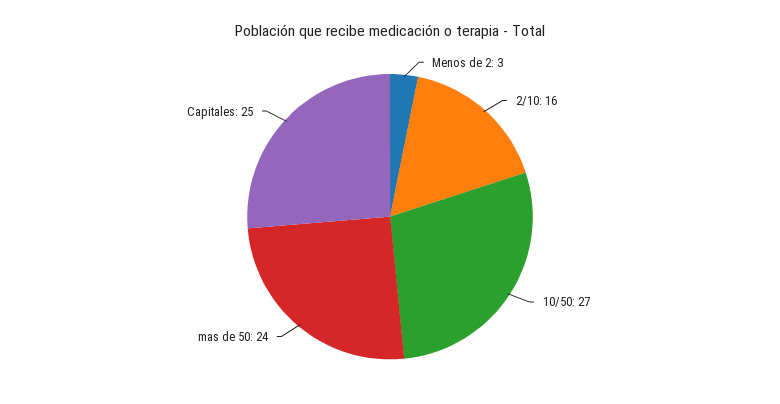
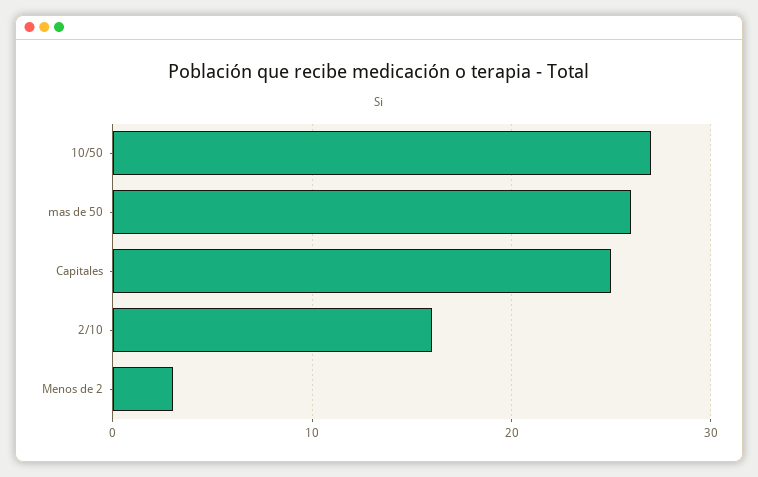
mas de 50: 24 -> 26

